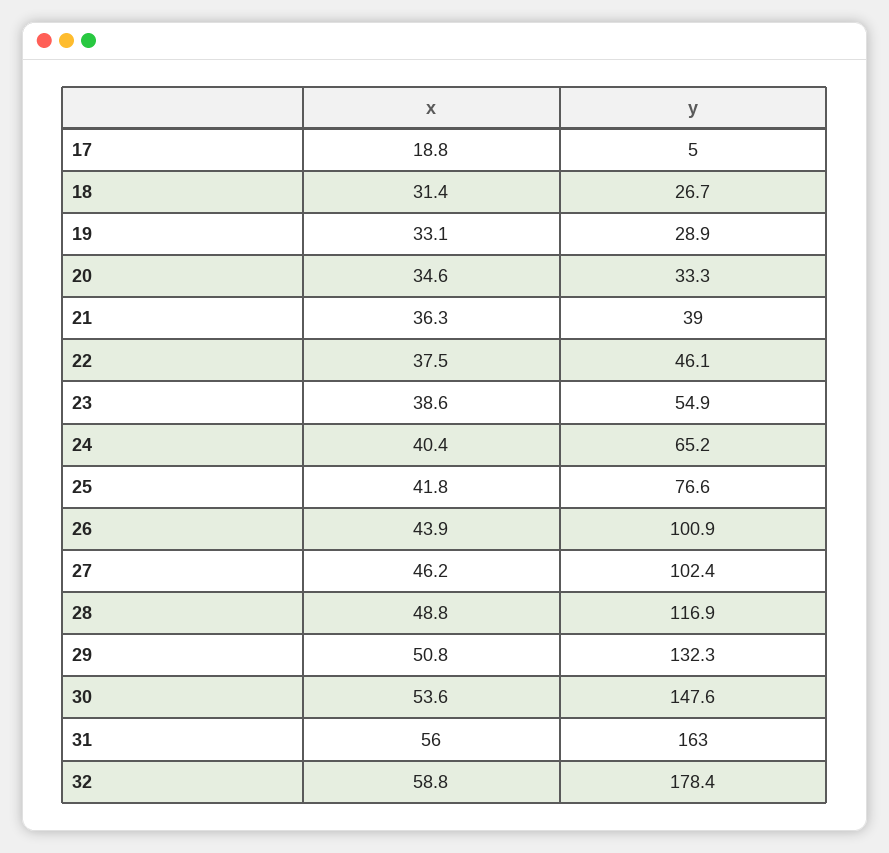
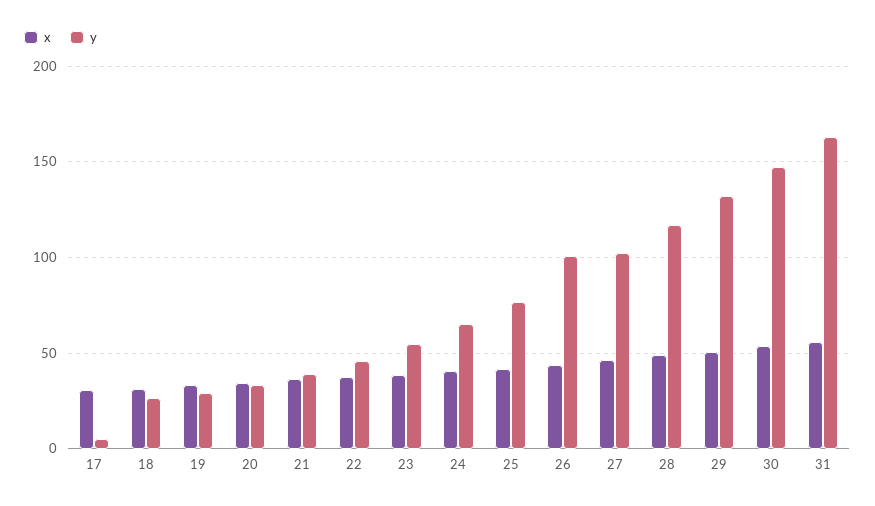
x, 17: 18.8 -> 30
x, 32: 58.8 -> none
y, 32: 178.4 -> none

